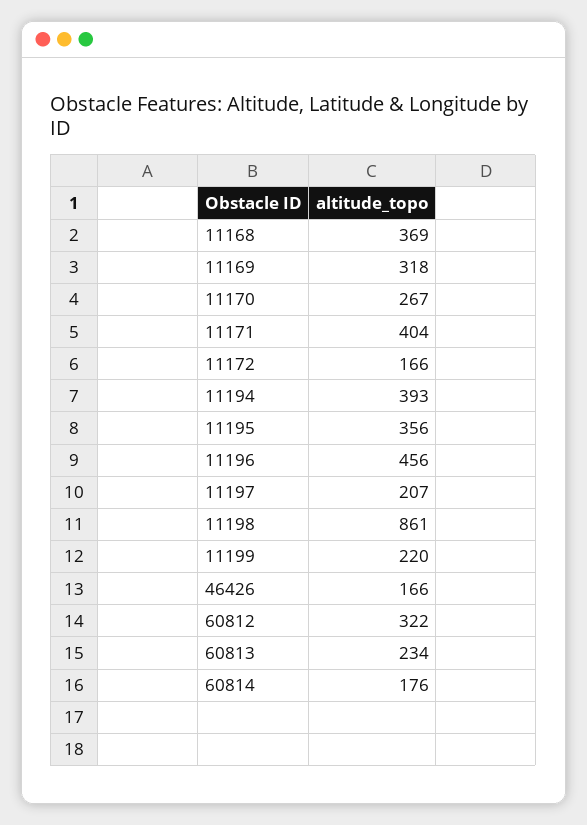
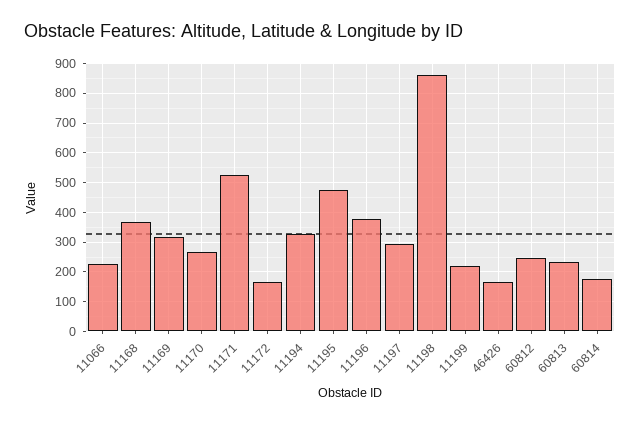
11171: 404 -> 525
11194: 393 -> 325
11195: 356 -> 475
11196: 456 -> 375
11197: 207 -> 300
60812: 322 -> 250
11066: none -> 225

